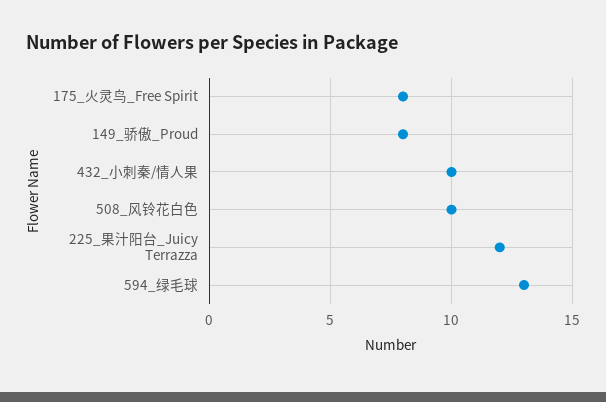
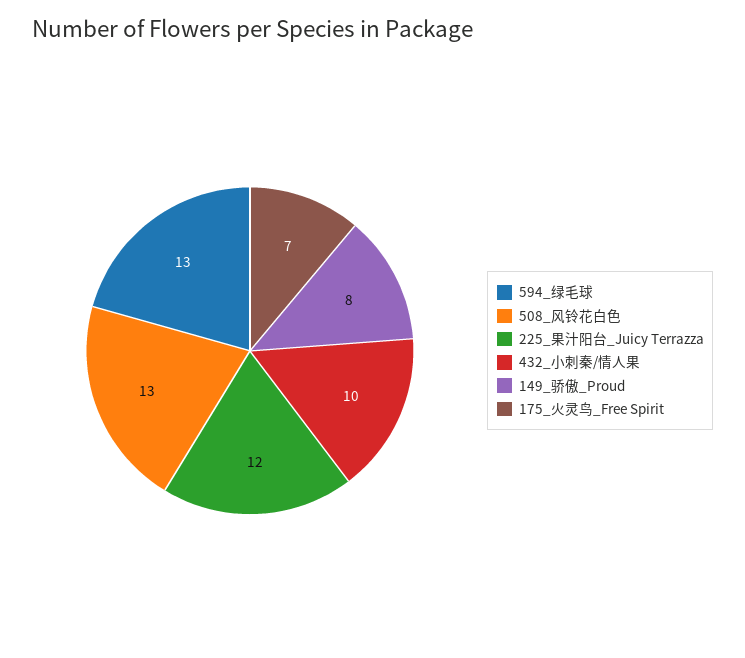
175_火灵鸟_Free Spirit: 8 -> 7
508_风铃花白色: 10 -> 13

